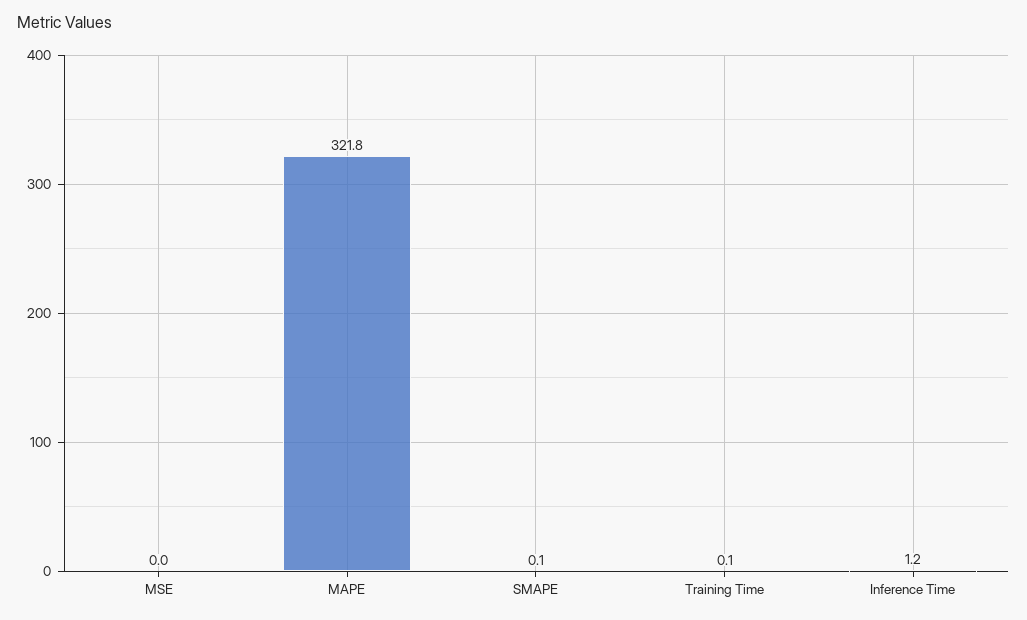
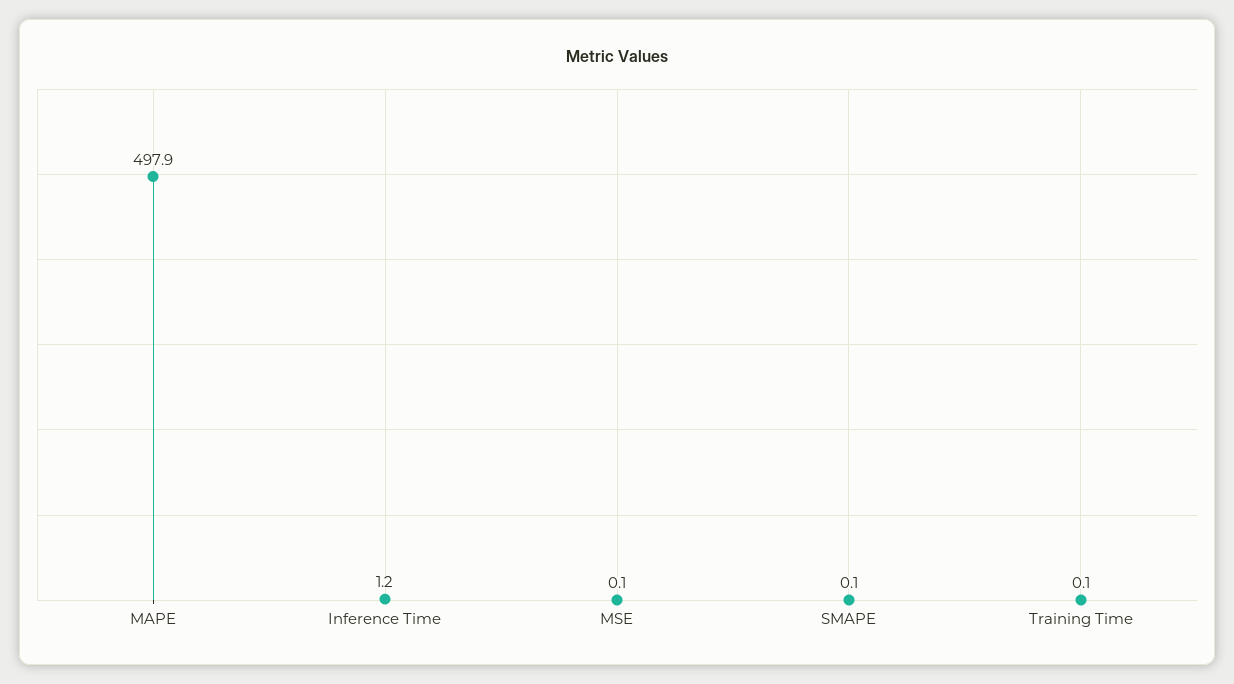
MSE: 0 -> 0.1
MAPE: 321.8 -> 497.9

